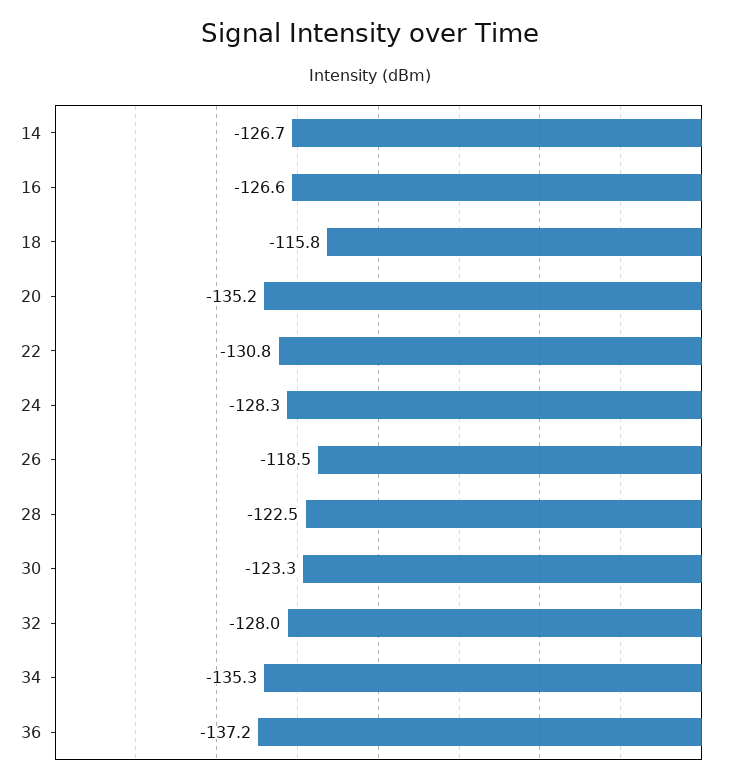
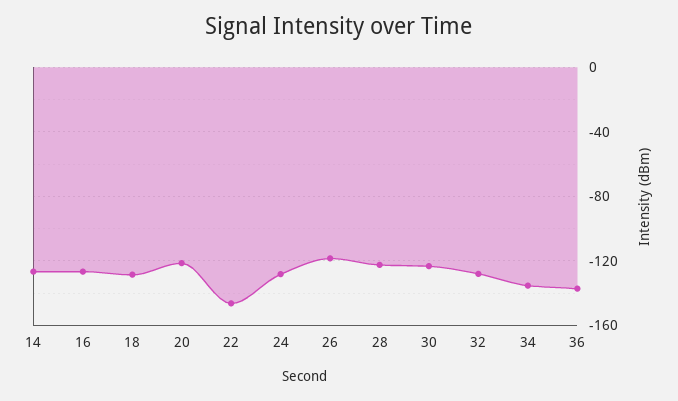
18: -115.8 -> -130
20: -135.2 -> -120
22: -130.8 -> -145

